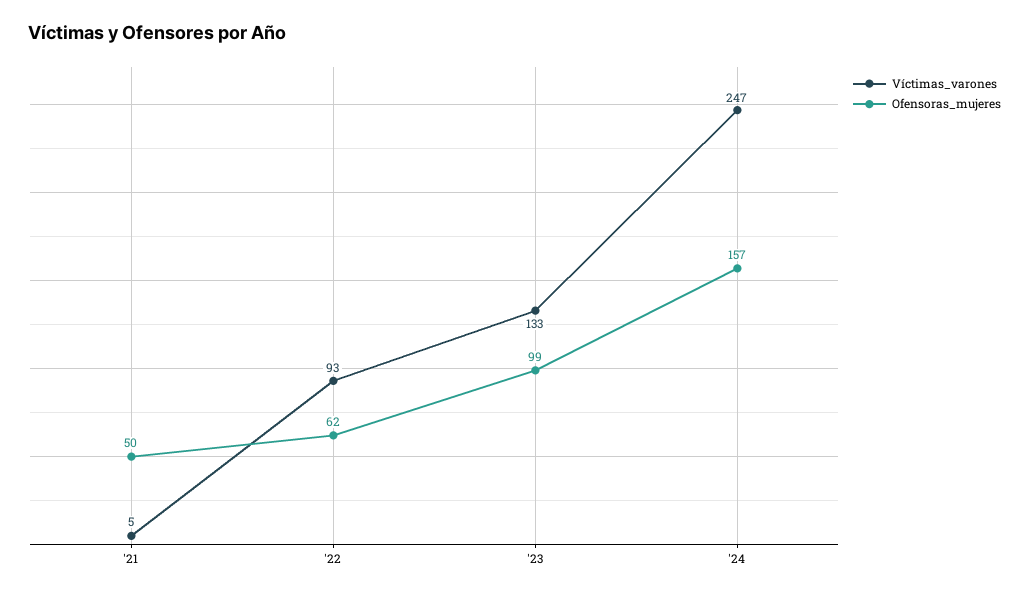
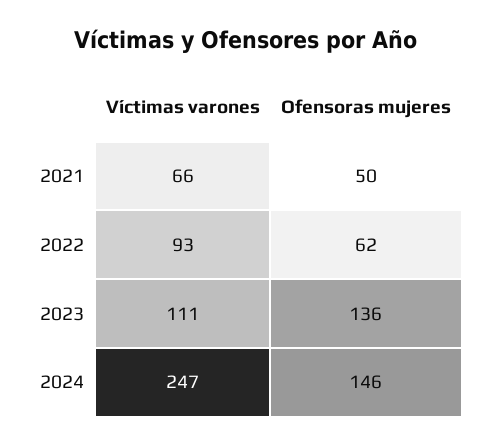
Víctimas_varones, '21: 5 -> 66
Víctimas_varones, '23: 133 -> 111
Ofensoras_mujeres, '23: 99 -> 136
Ofensoras_mujeres, '24: 157 -> 146

